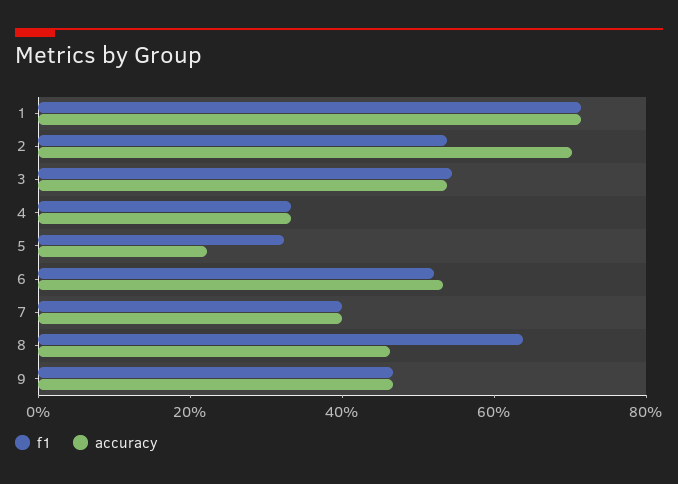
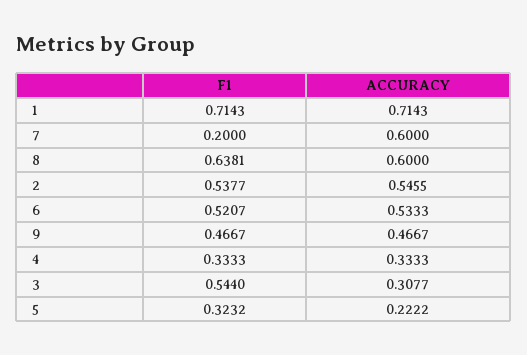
accuracy, 2: 0.7 -> 0.5455
accuracy, 3: 0.55 -> 0.3077
f1, 7: 0.4 -> 0.2
accuracy, 7: 0.4 -> 0.6
accuracy, 8: 0.45 -> 0.6

